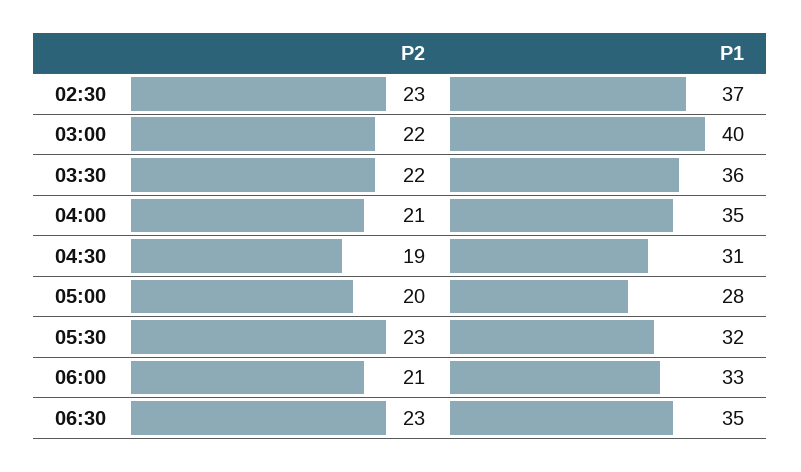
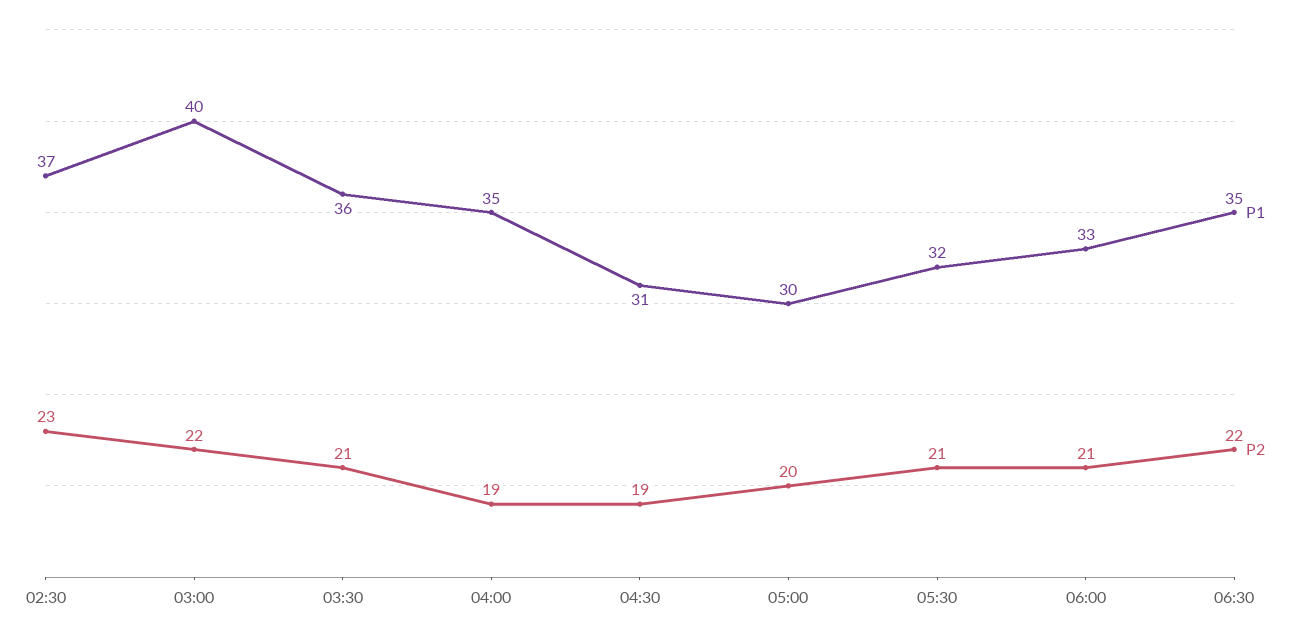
P2, 03:30: 22 -> 21
P2, 04:00: 21 -> 19
P1, 05:00: 28 -> 30
P2, 05:30: 23 -> 21
P2, 06:30: 23 -> 22

